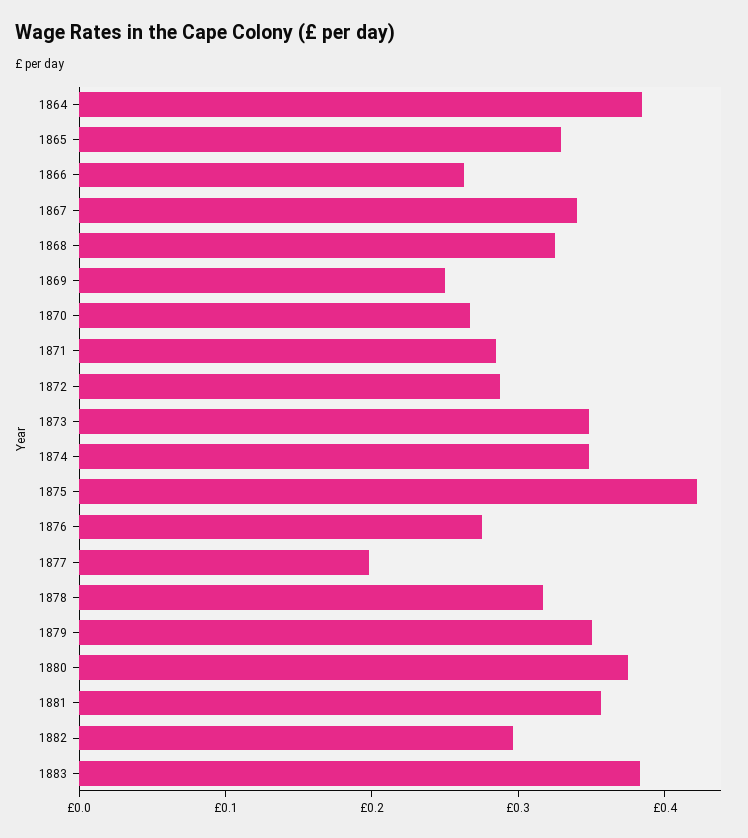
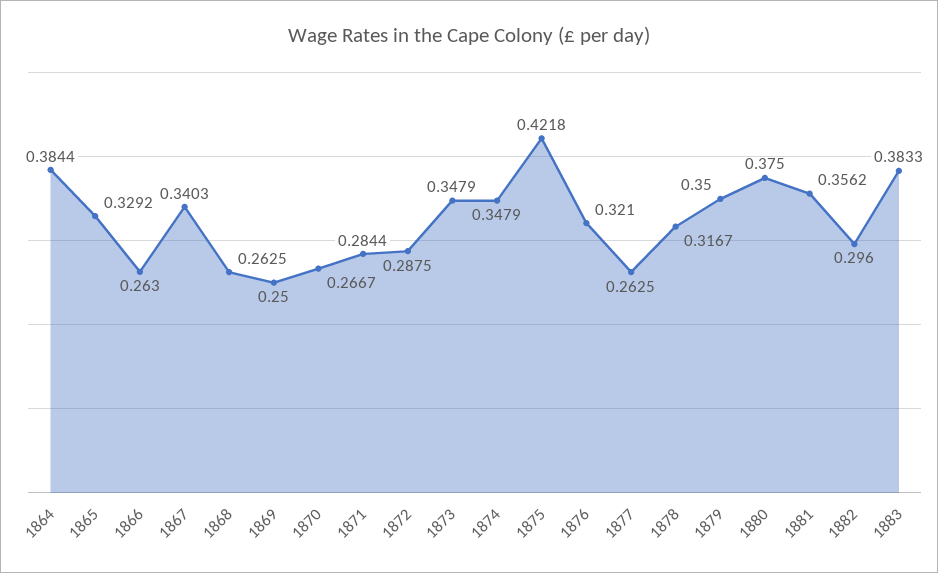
1868: 0.32 -> 0.2625
1876: 0.28 -> 0.321
1877: 0.2 -> 0.2625

